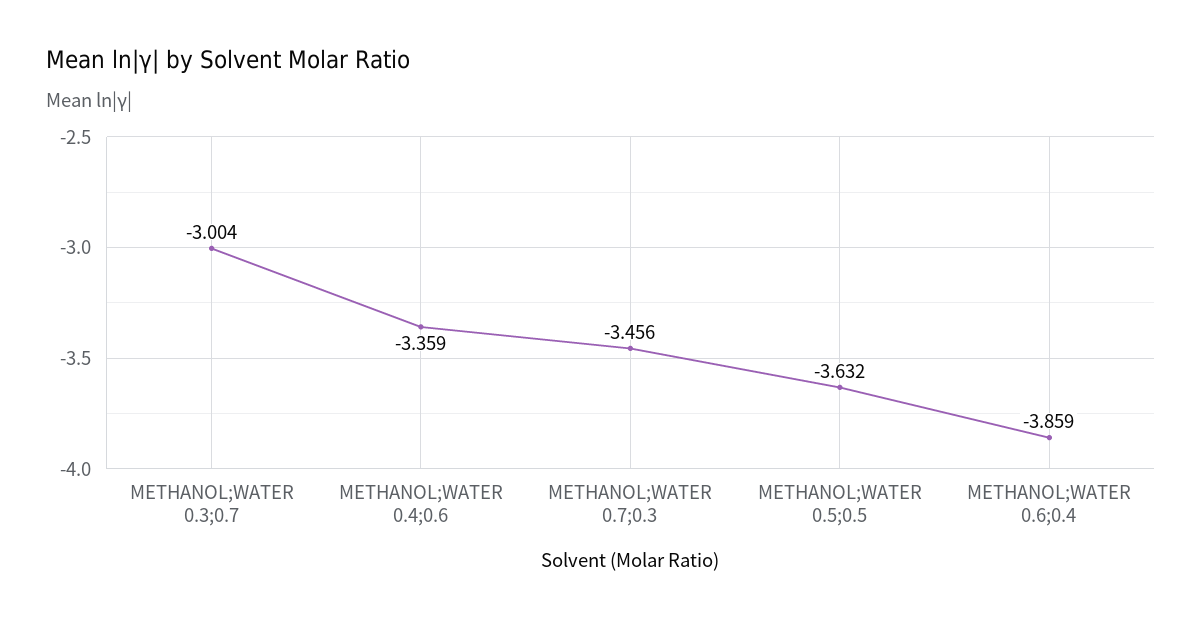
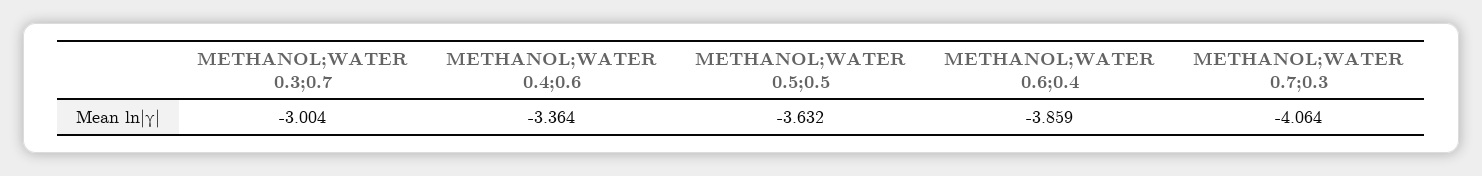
METHANOL;WATER 0.4;0.6: -3.359 -> -3.364
METHANOL;WATER 0.7;0.3: -3.456 -> -4.064

